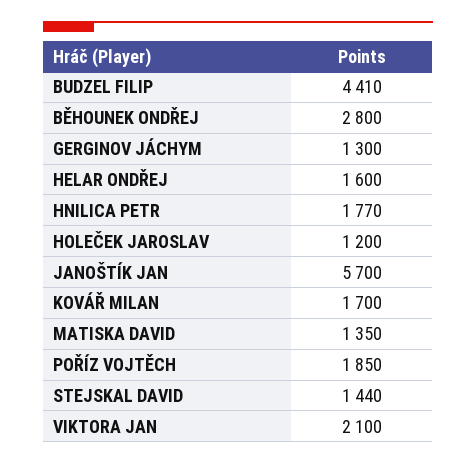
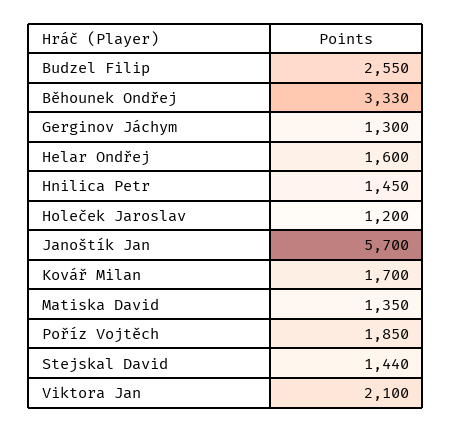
BUDZEL FILIP: 4410 -> 2550
BĚHOUNEK ONDŘEJ: 2800 -> 3330
HNILICA PETR: 1770 -> 1450

